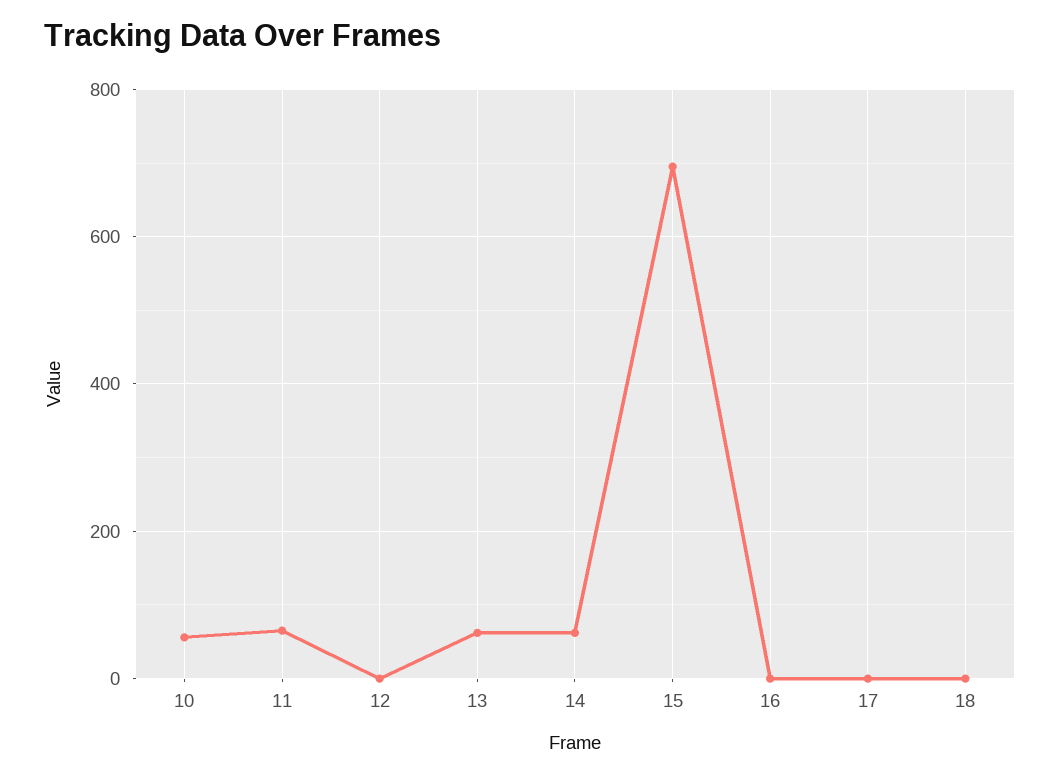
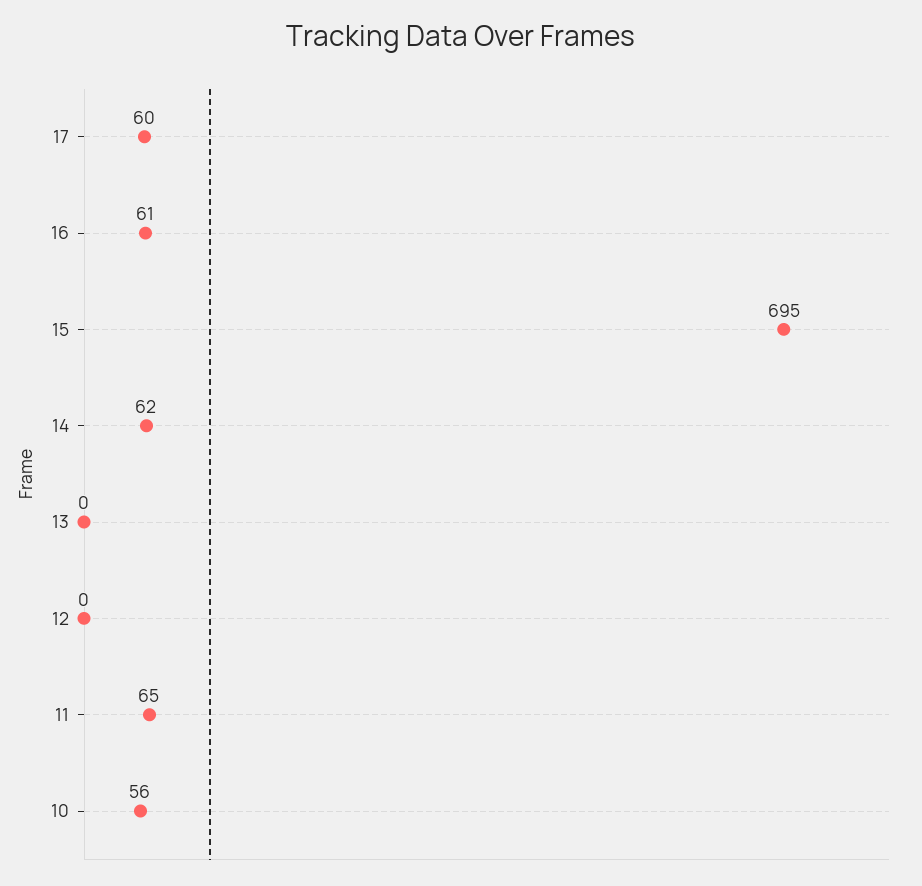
13: 60 -> 0
16: 0 -> 61
17: 0 -> 60
18: 0 -> none

